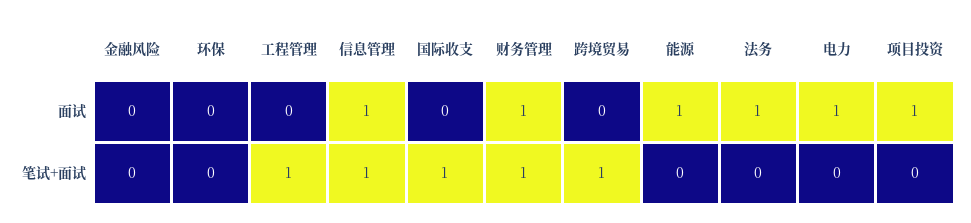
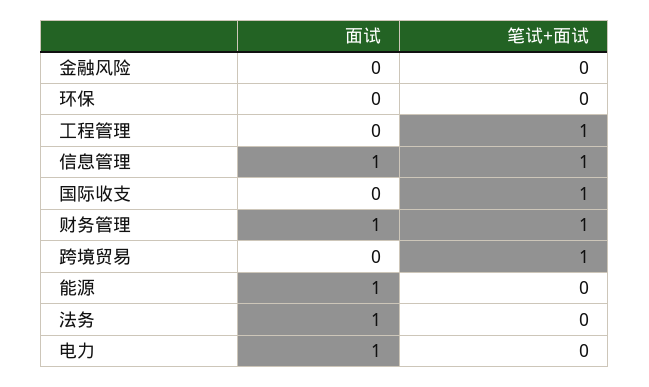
项目投资, 面试: 1 -> none
项目投资, 笔试+面试: 0 -> none

